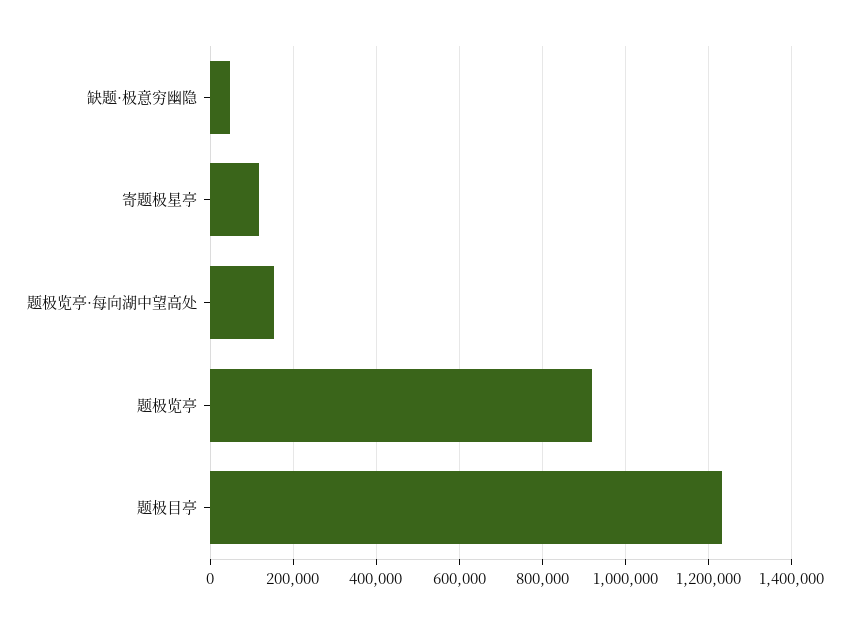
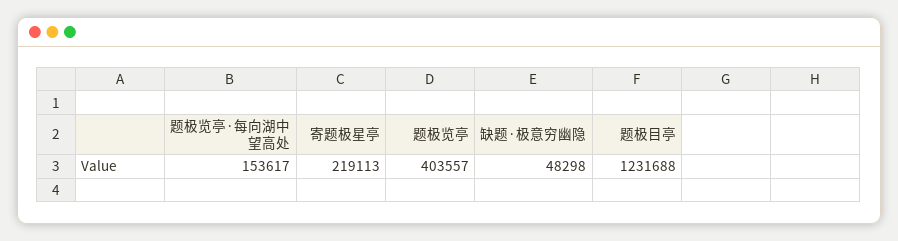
寄题极星亭: 120000 -> 219113
题极览亭: 920000 -> 403557

